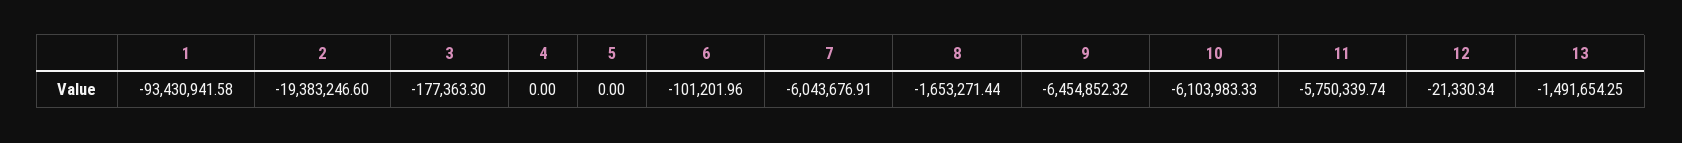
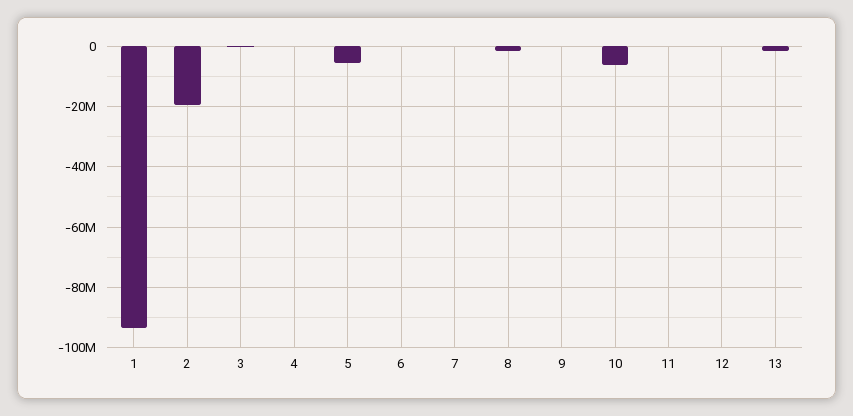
5: 0 -> -6000000
7: -6043676.91 -> 0
9: -6454852.32 -> 0
11: -5750339.74 -> 0

